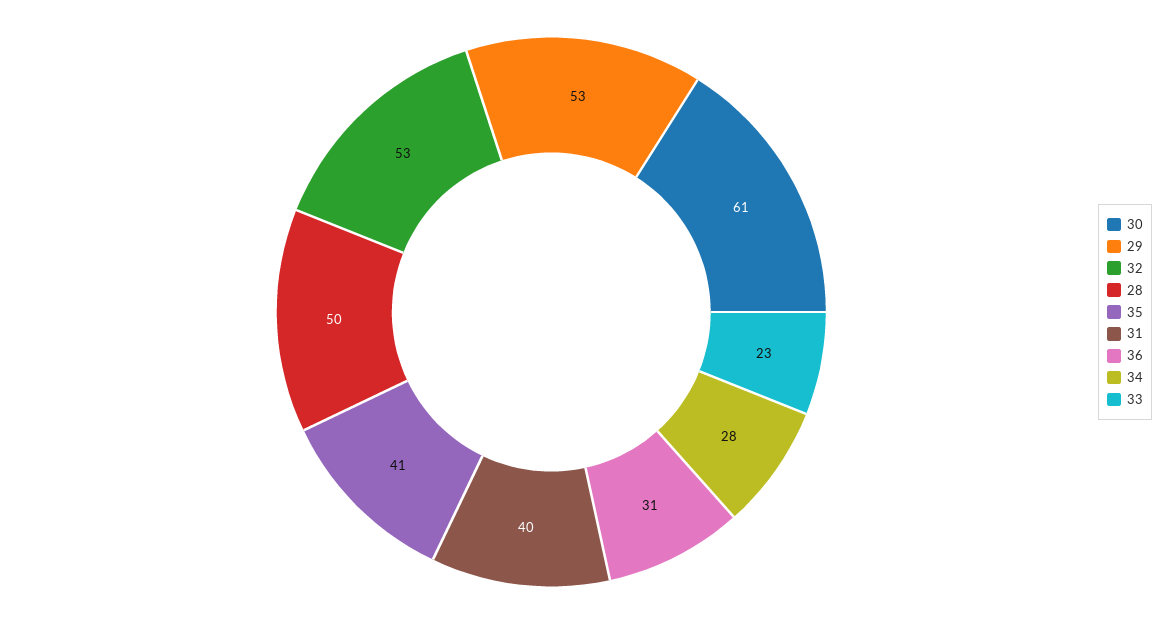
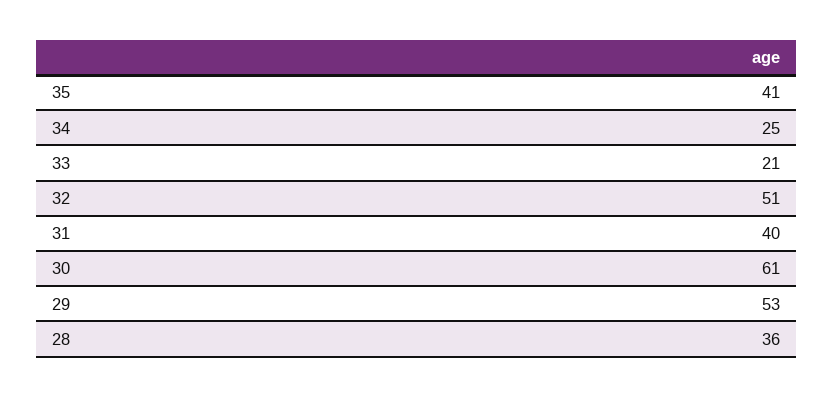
32: 53 -> 51
28: 50 -> 36
36: 31 -> none
34: 28 -> 25
33: 23 -> 21

